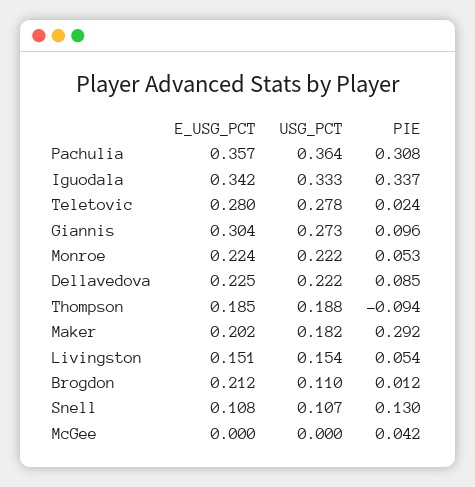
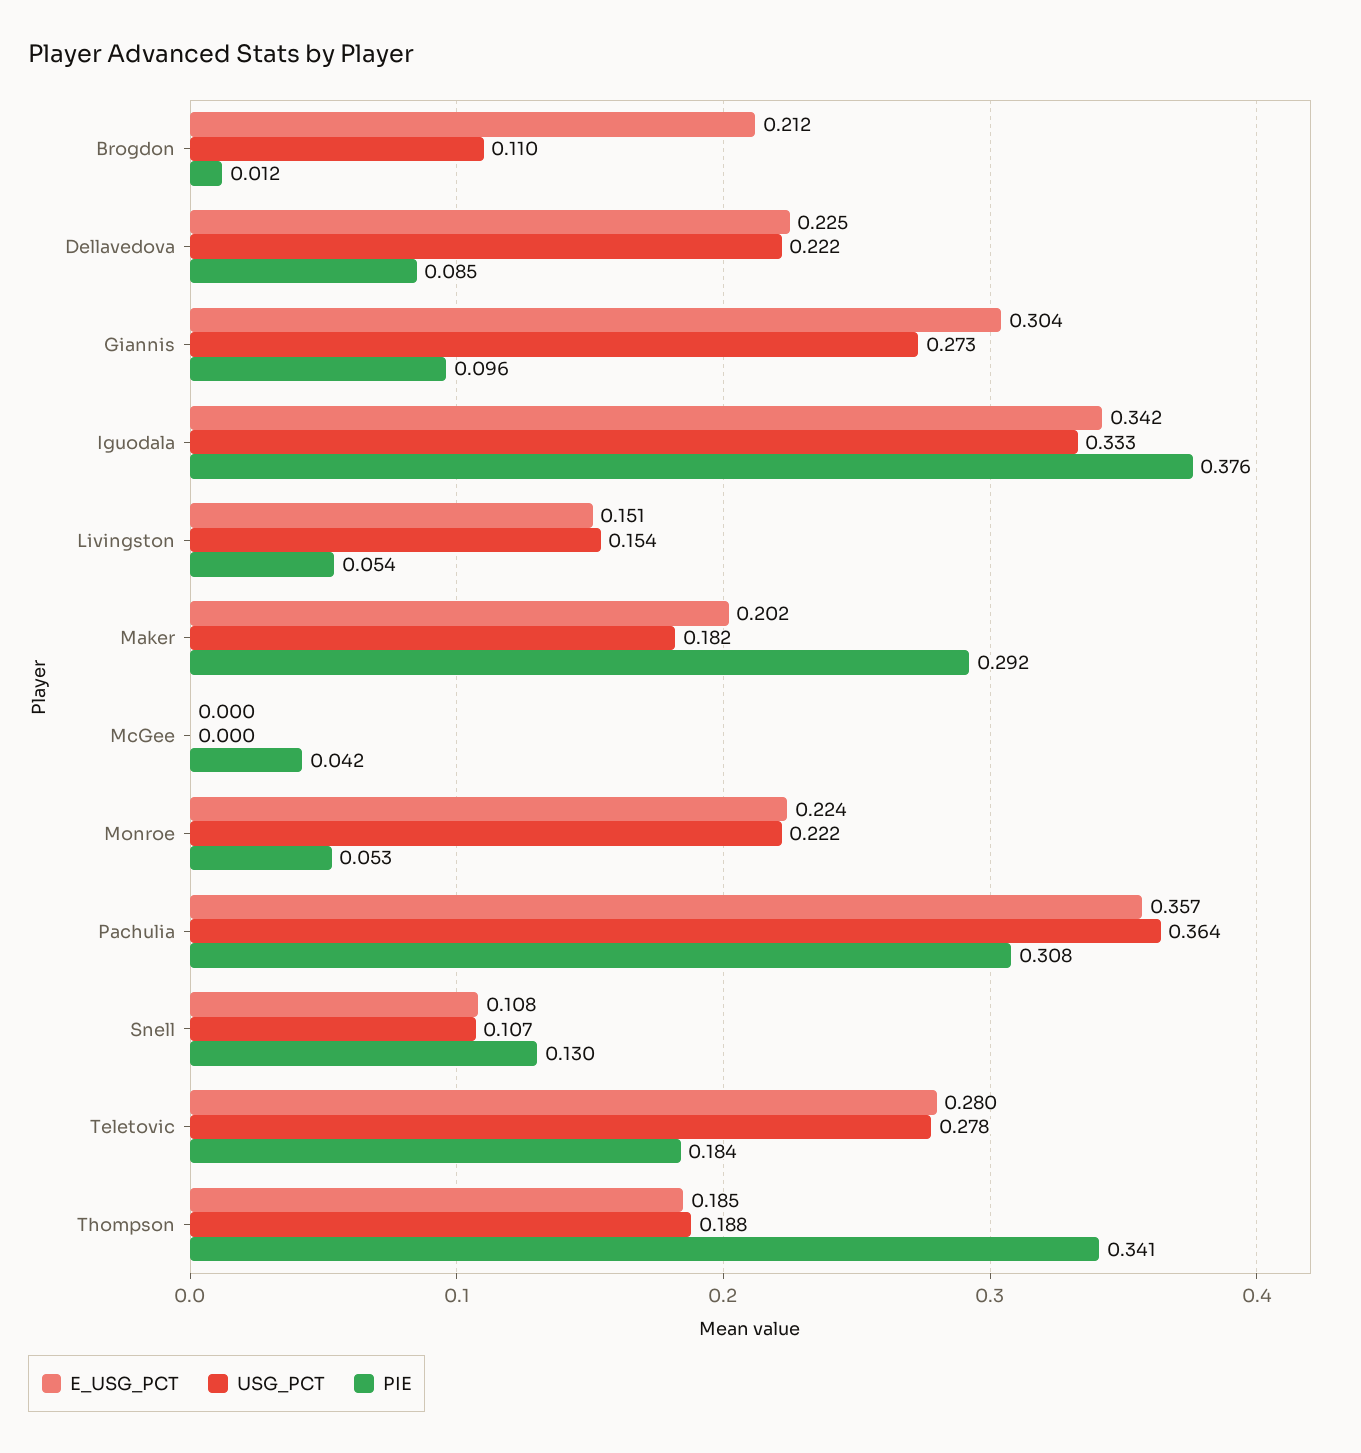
PIE, Iguodala: 0.337 -> 0.376
PIE, Teletovic: 0.024 -> 0.184
PIE, Thompson: -0.094 -> 0.341

